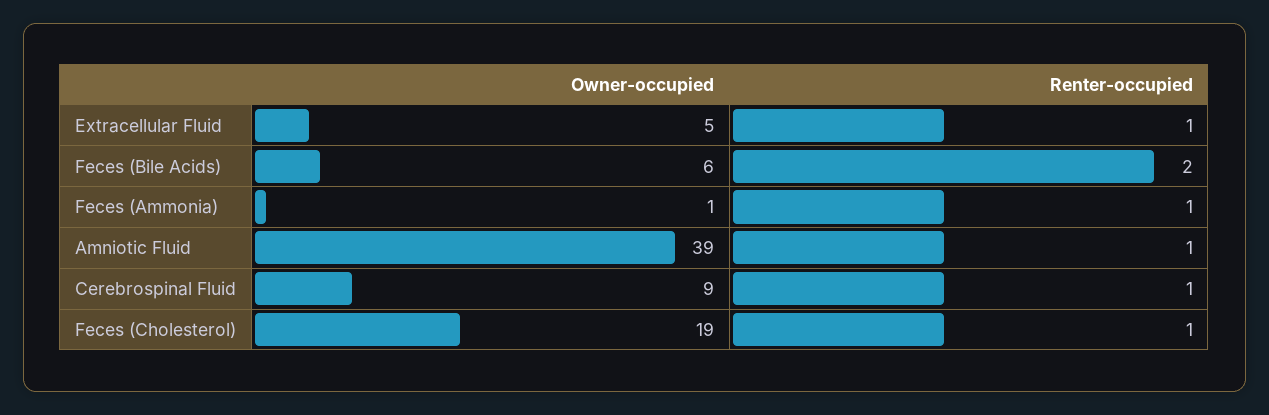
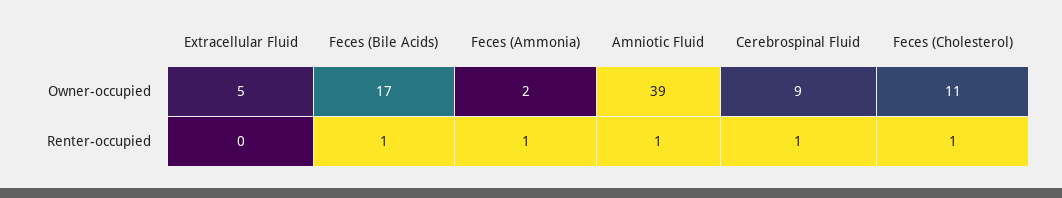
Renter-occupied, Extracellular Fluid: 1 -> 0
Owner-occupied, Feces (Bile Acids): 6 -> 17
Renter-occupied, Feces (Bile Acids): 2 -> 1
Owner-occupied, Feces (Ammonia): 1 -> 2
Owner-occupied, Feces (Cholesterol): 19 -> 11

